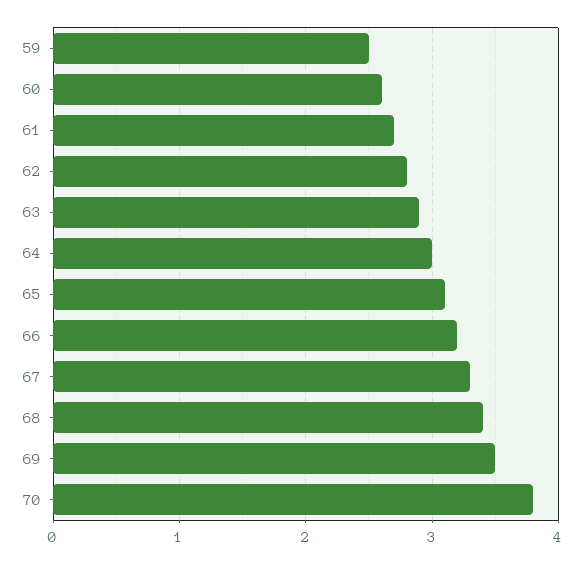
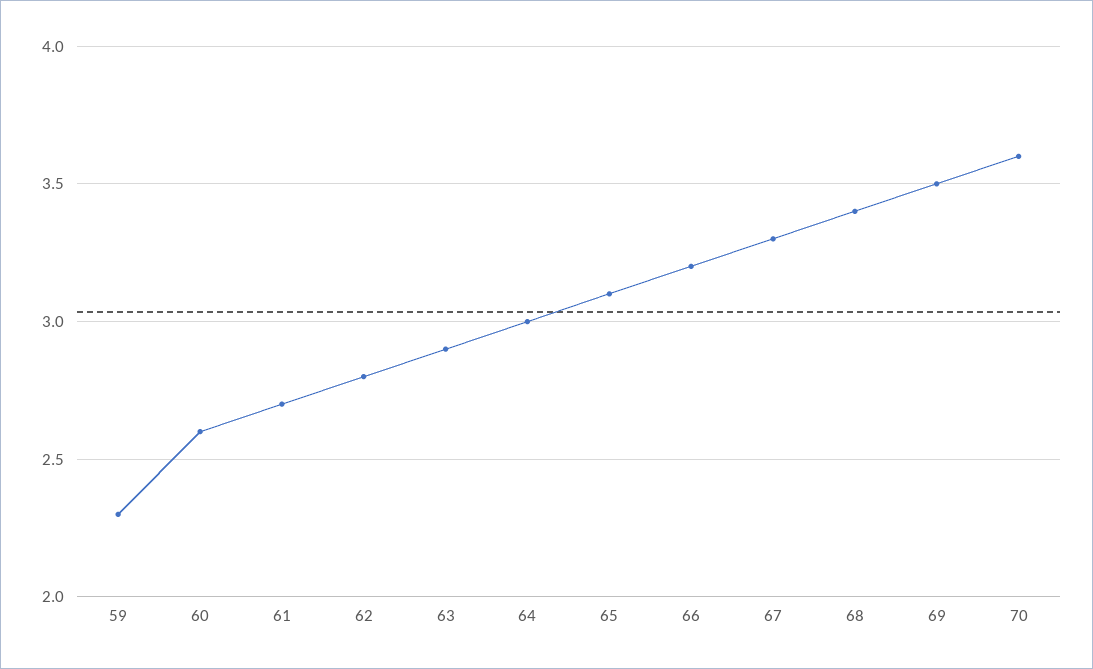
59: 2.5 -> 2.3
70: 3.8 -> 3.6

